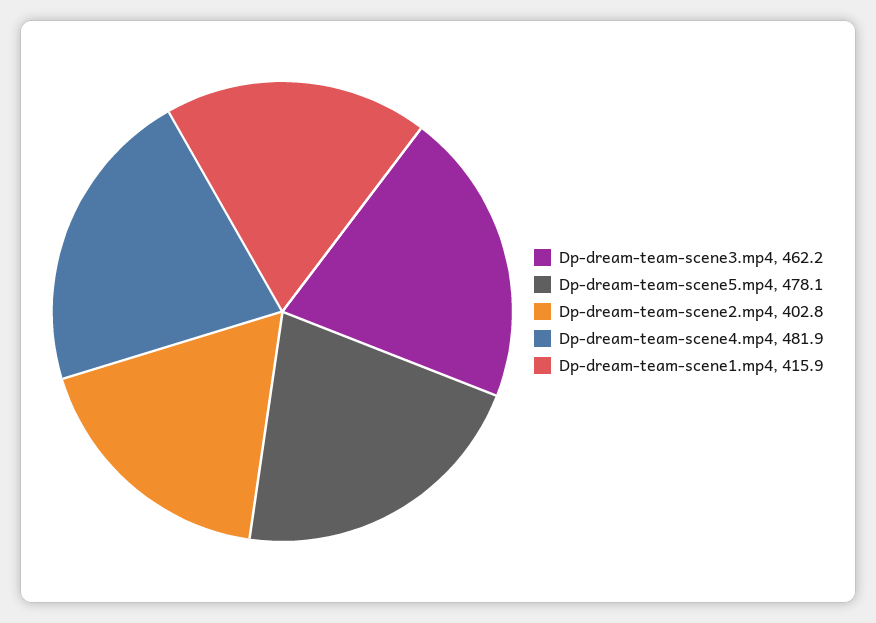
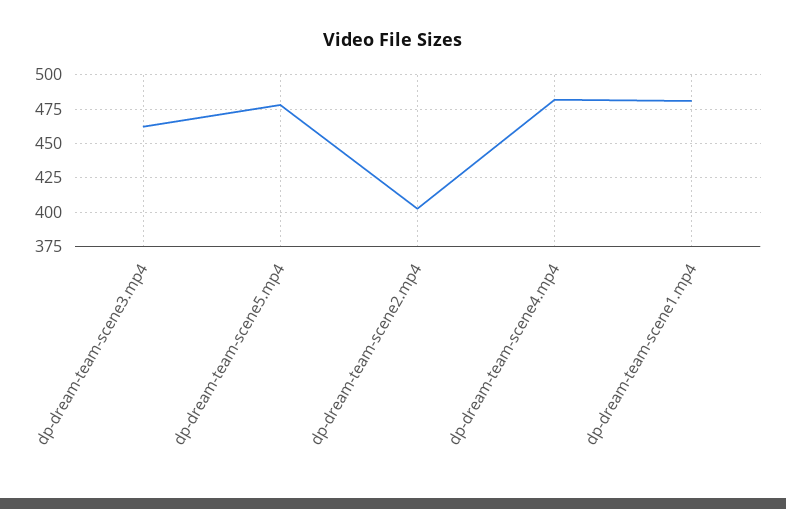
Dp-dream-team-scene1.mp4: 415.9 -> 480

